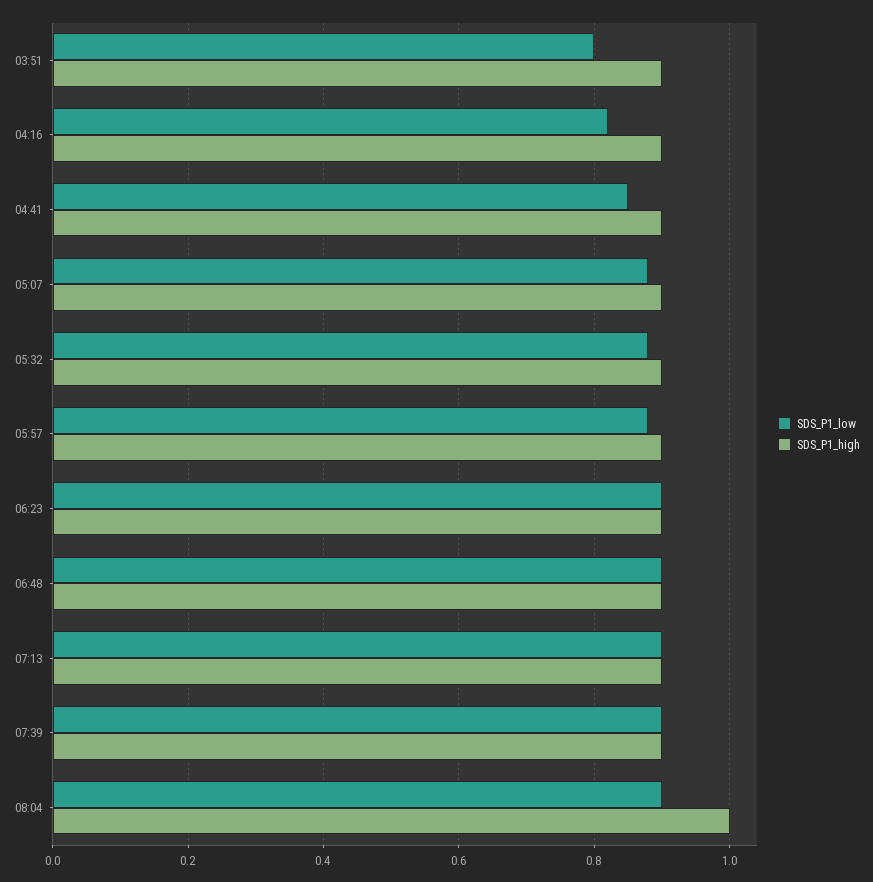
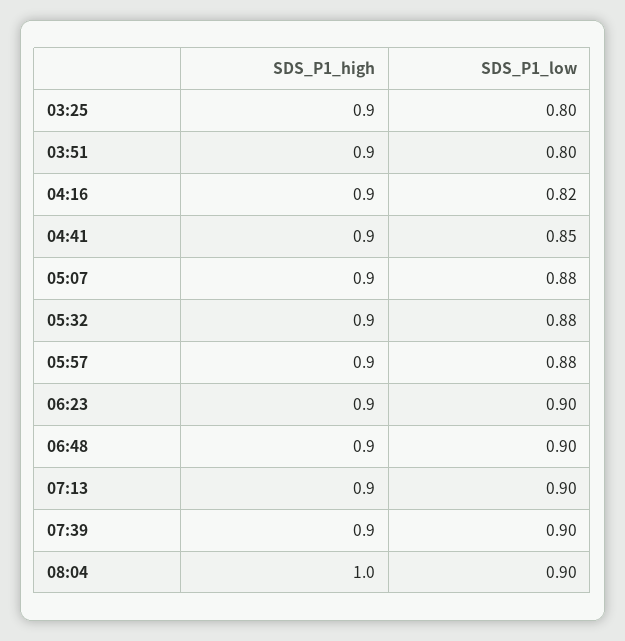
SDS_P1_high, 03:25: none -> 0.9
SDS_P1_low, 03:25: none -> 0.8

